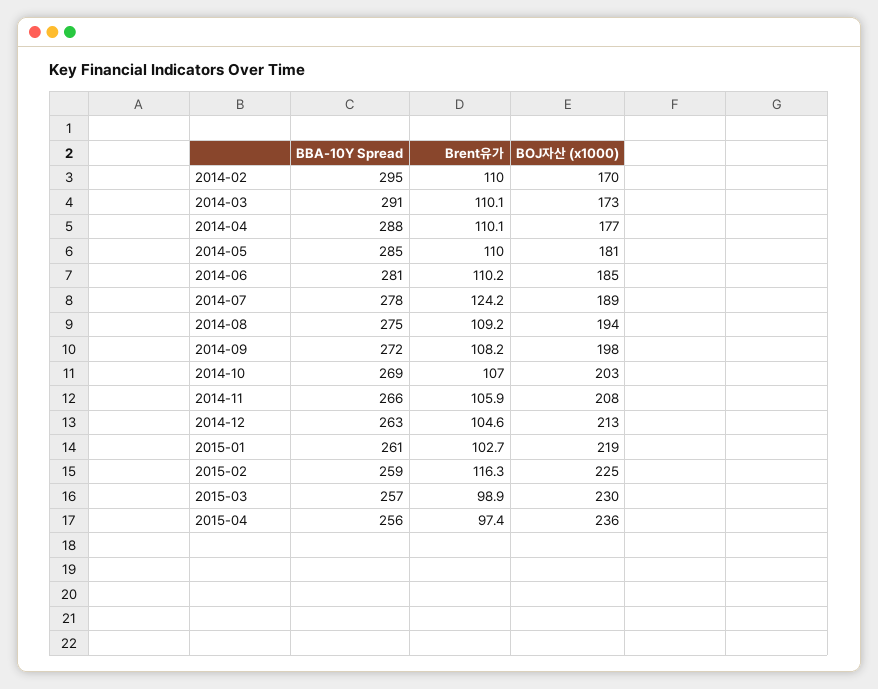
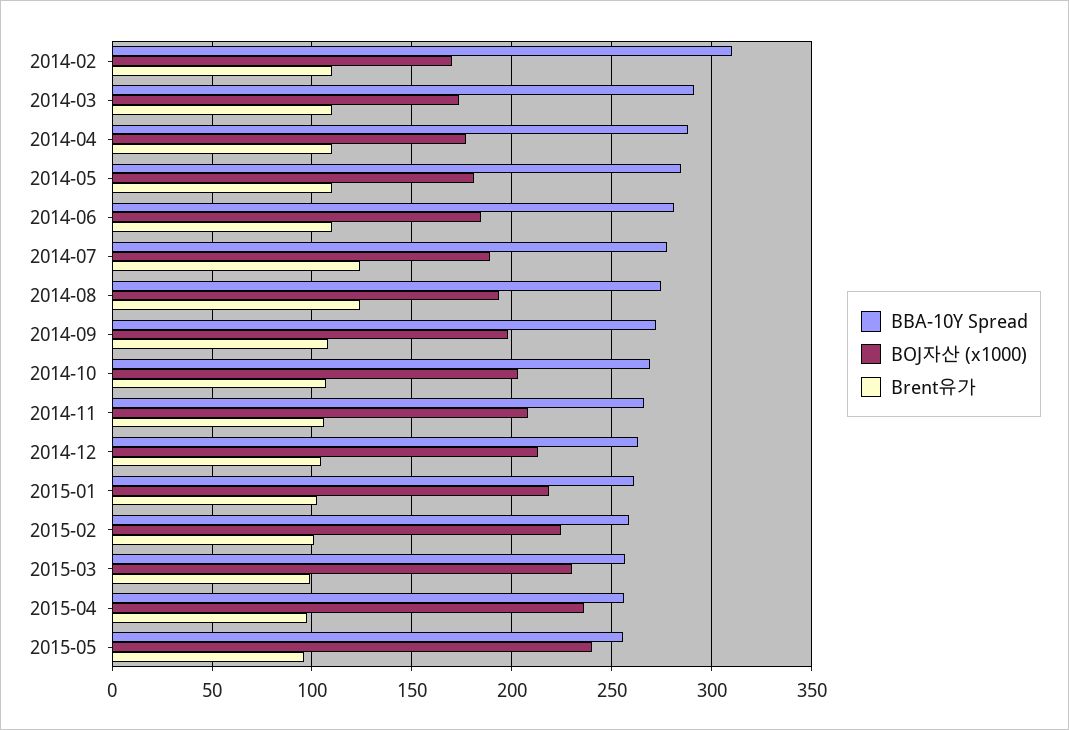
BBA-10Y Spread, 2014-02: 295 -> 310
Brent유가, 2014-08: 109.2 -> 125
Brent유가, 2015-02: 116.3 -> 100
BBA-10Y Spread, 2015-05: none -> 255
BOJ자산 (x1000), 2015-05: none -> 240
Brent유가, 2015-05: none -> 95

